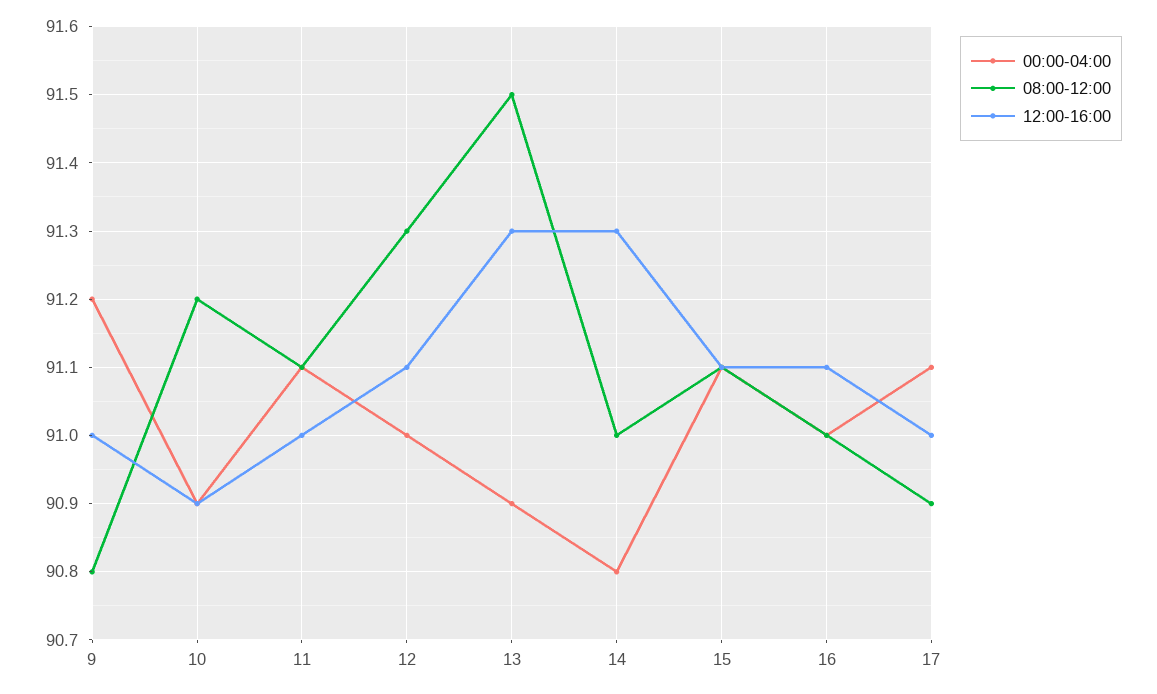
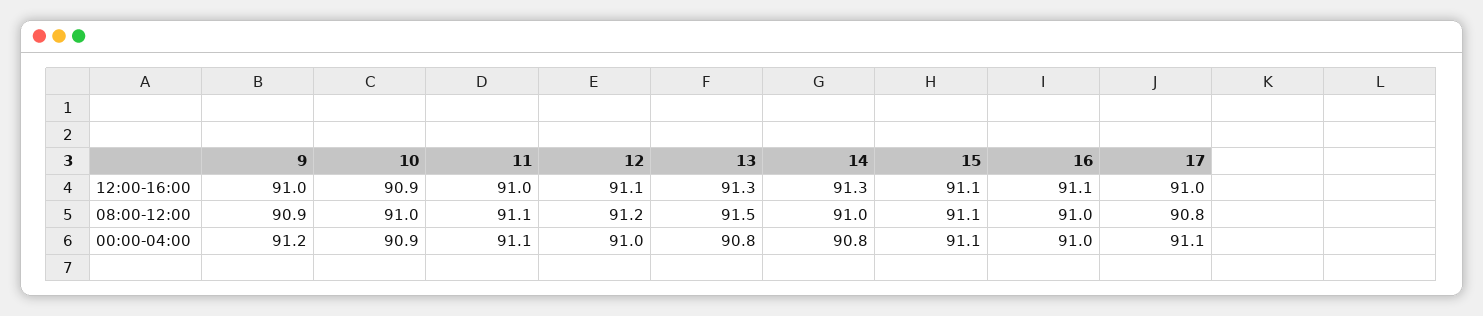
08:00-12:00, 9: 90.8 -> 90.9
08:00-12:00, 10: 91.2 -> 91
08:00-12:00, 12: 91.3 -> 91.2
00:00-04:00, 13: 90.9 -> 90.8
08:00-12:00, 17: 90.9 -> 90.8

